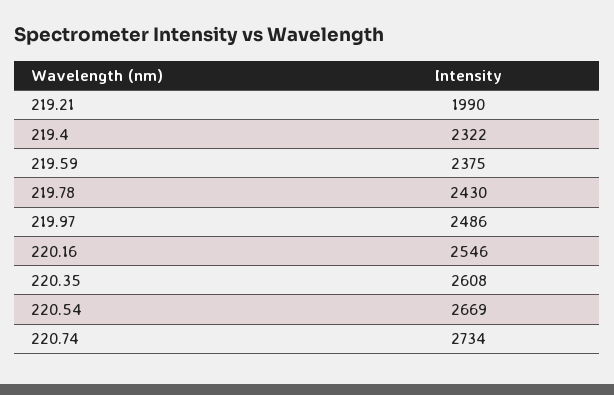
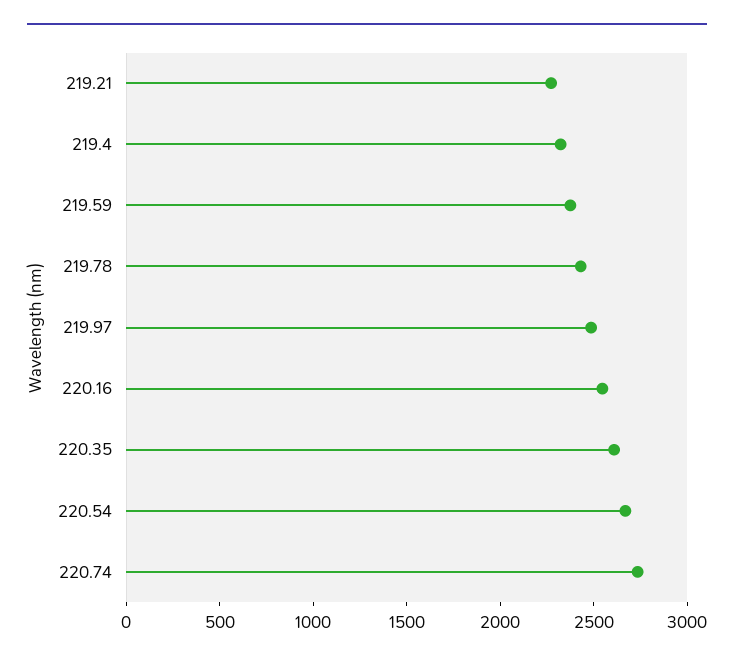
219.21: 1990 -> 2300

